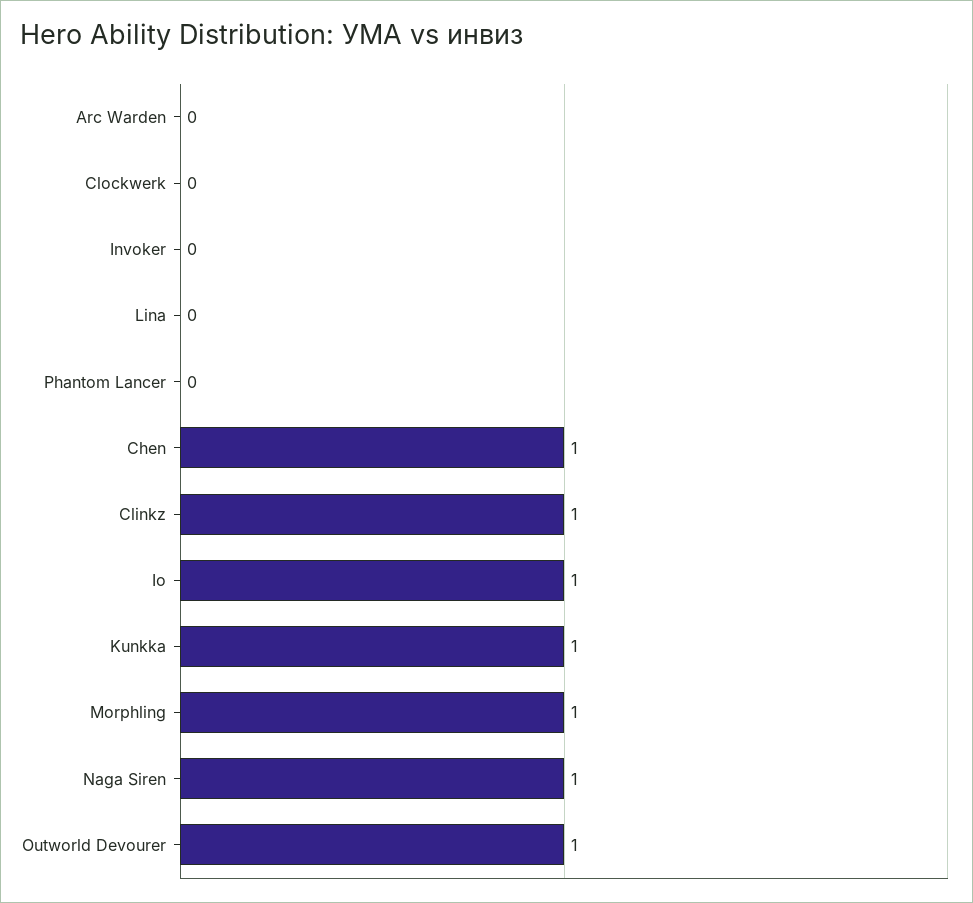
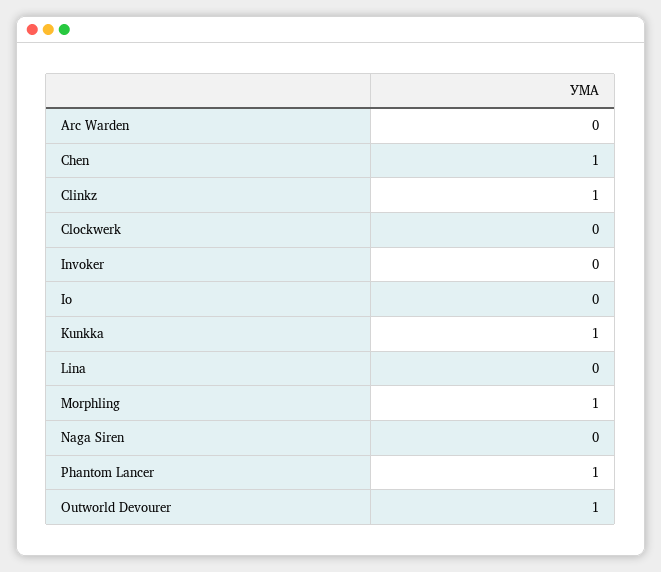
Phantom Lancer: 0 -> 1
Io: 1 -> 0
Naga Siren: 1 -> 0

